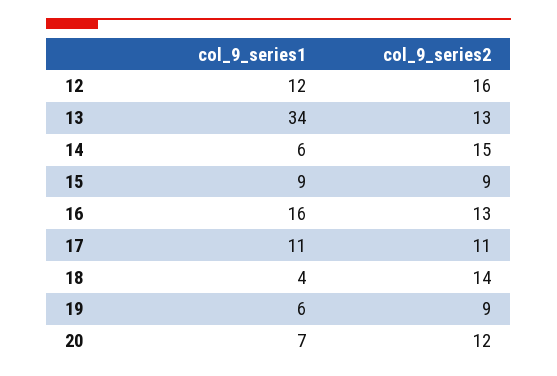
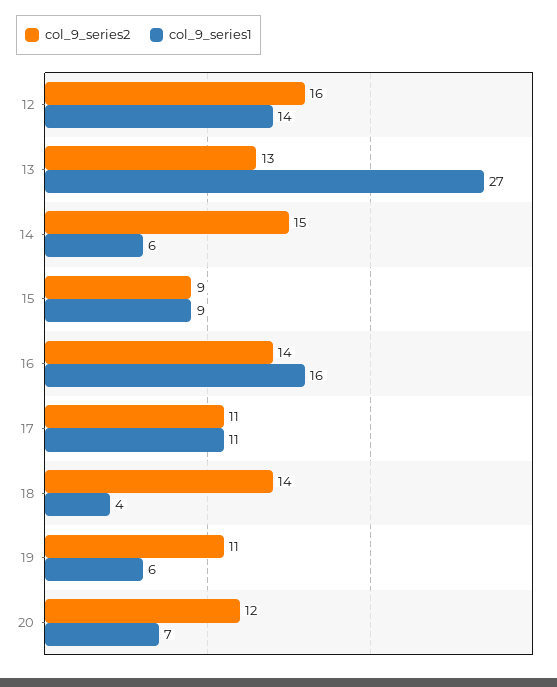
col_9_series1, 12: 12 -> 14
col_9_series1, 13: 34 -> 27
col_9_series2, 16: 13 -> 14
col_9_series2, 19: 9 -> 11

